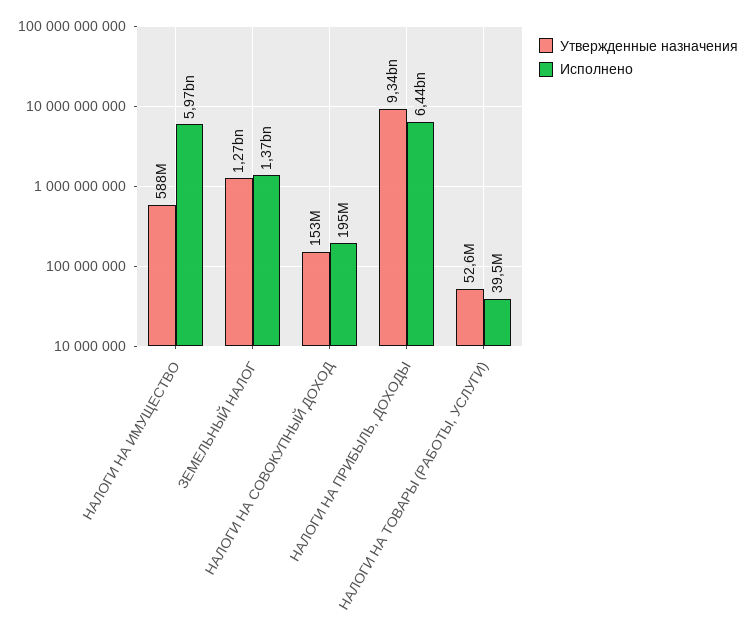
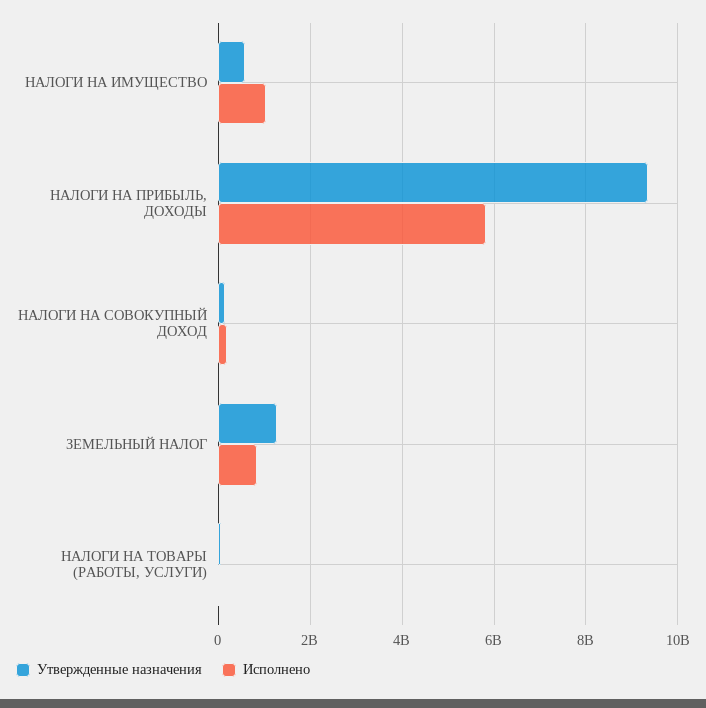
Исполнено, НАЛОГИ НА ИМУЩЕСТВО: 5970000000 -> 1000000000
Исполнено, ЗЕМЕЛЬНЫЙ НАЛОГ: 1370000000 -> 800000000
Исполнено, НАЛОГИ НА ПРИБЫЛЬ, ДОХОДЫ: 6440000000 -> 5800000000

